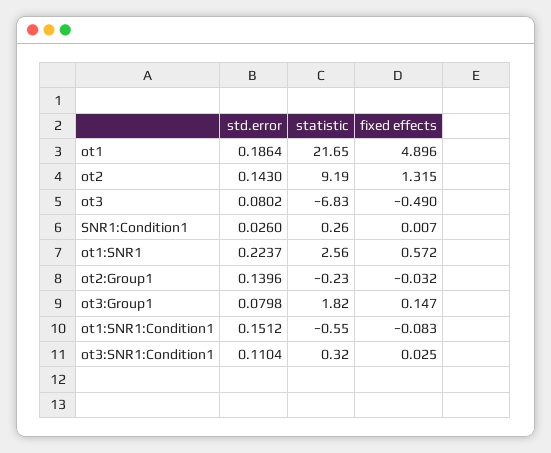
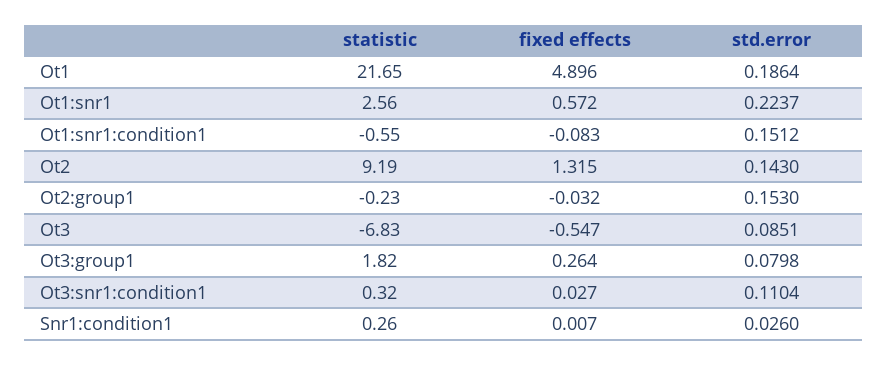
std.error, ot3: 0.0802 -> 0.0851
fixed effects, ot3: -0.49 -> -0.547
std.error, ot2:Group1: 0.1396 -> 0.153
fixed effects, ot3:Group1: 0.147 -> 0.264
fixed effects, ot3:SNR1:Condition1: 0.025 -> 0.027

